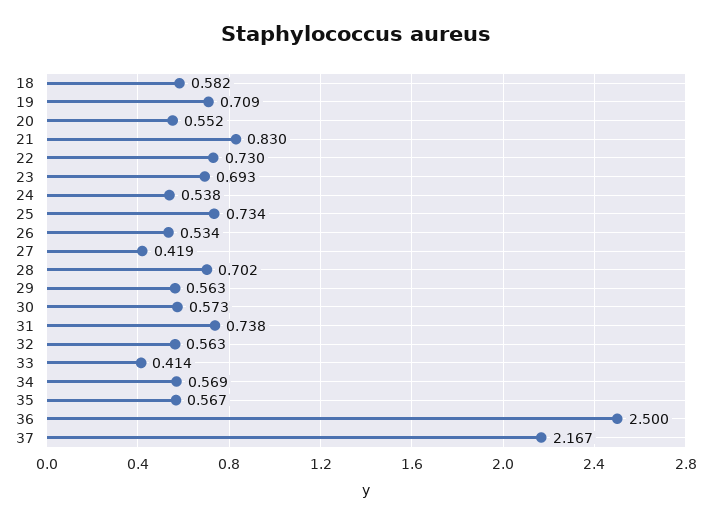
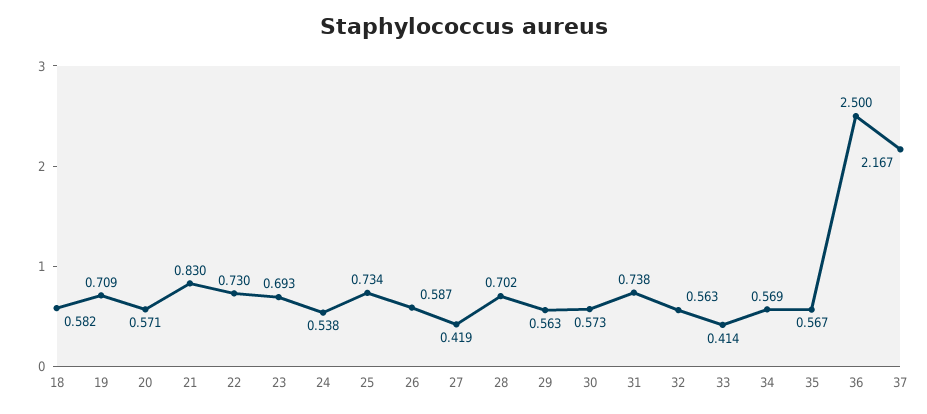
20: 0.552 -> 0.571
26: 0.534 -> 0.587

